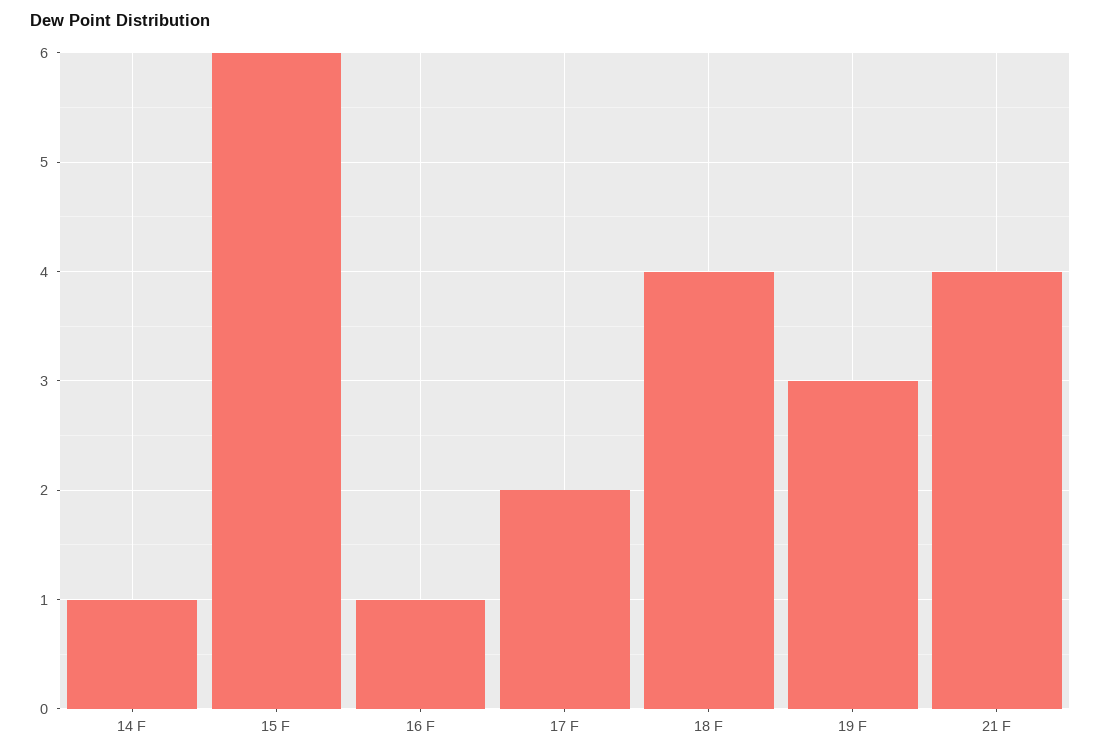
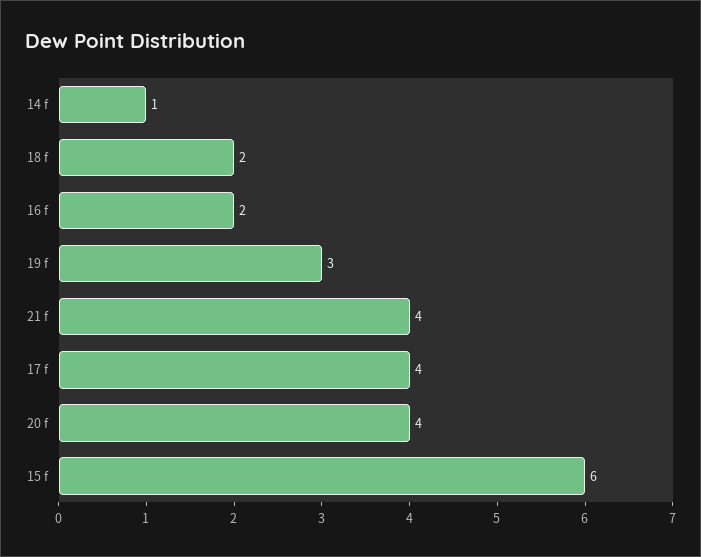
16 F: 1 -> 2
17 F: 2 -> 4
18 F: 4 -> 2
20 f: none -> 4

